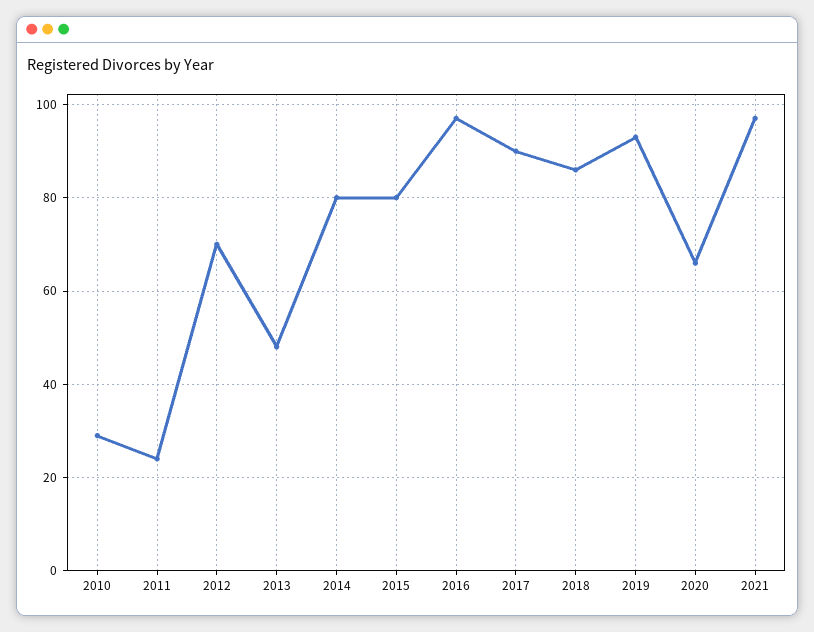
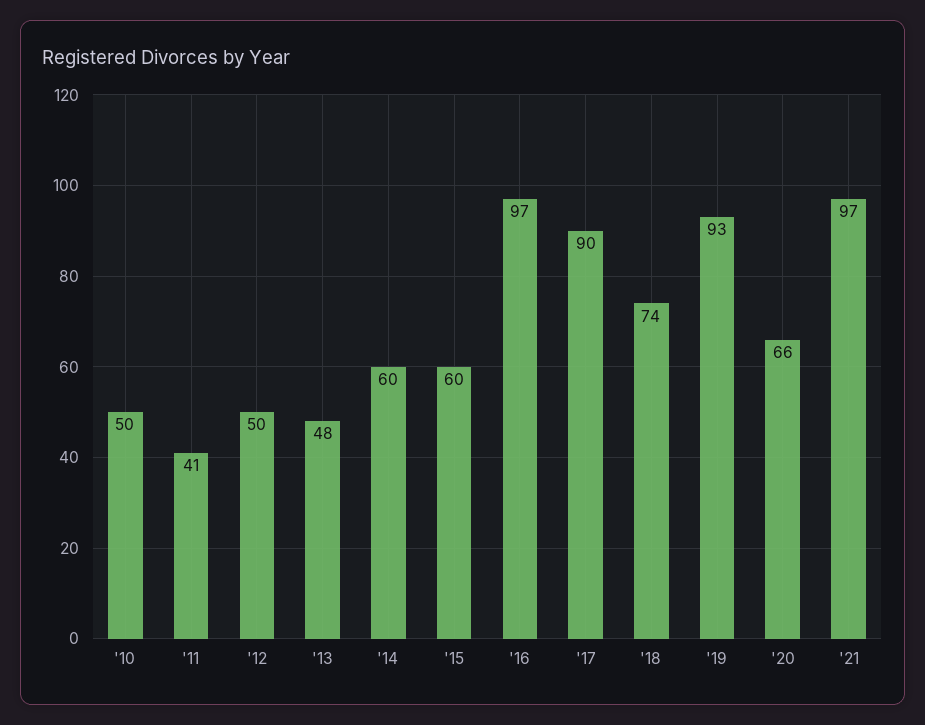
2010: 30 -> 50
2011: 25 -> 41
2012: 70 -> 50
2014: 80 -> 60
2015: 80 -> 60
2018: 85 -> 74

